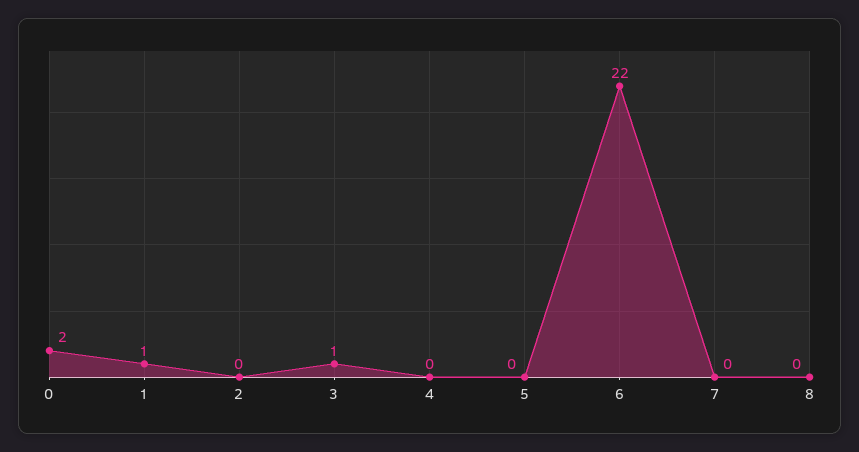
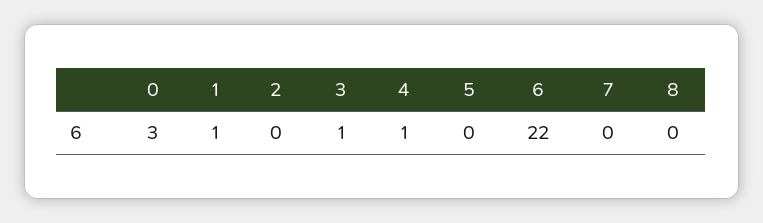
0: 2 -> 3
4: 0 -> 1

